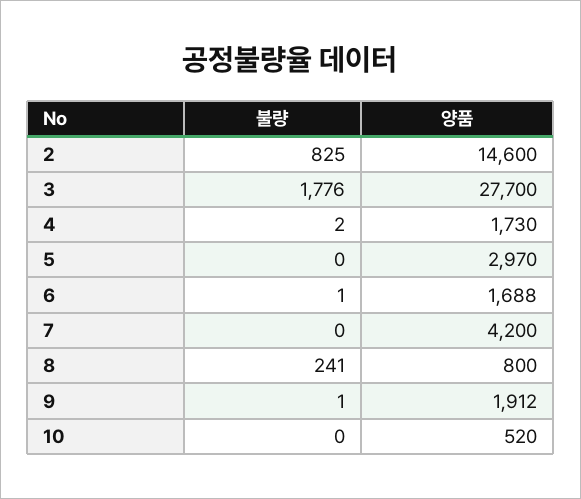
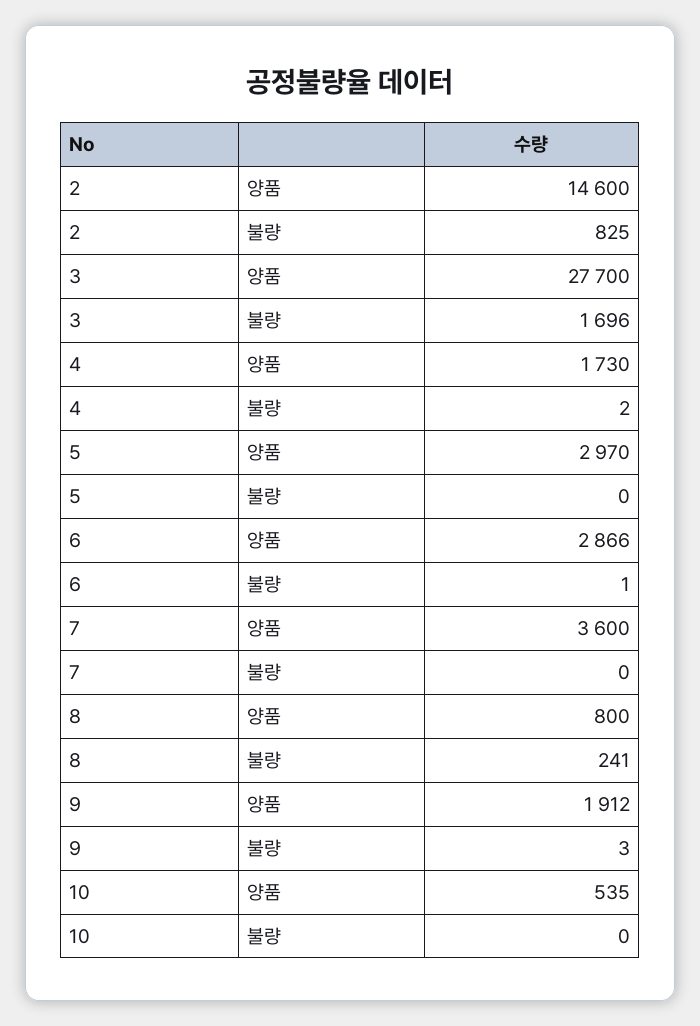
불량, 3: 1776 -> 1696
양품, 6: 1688 -> 2866
양품, 7: 4200 -> 3600
불량, 9: 1 -> 3
양품, 10: 520 -> 535

